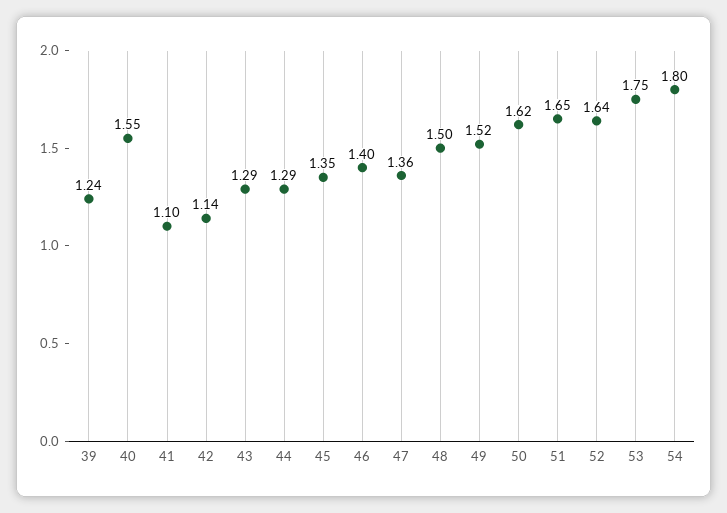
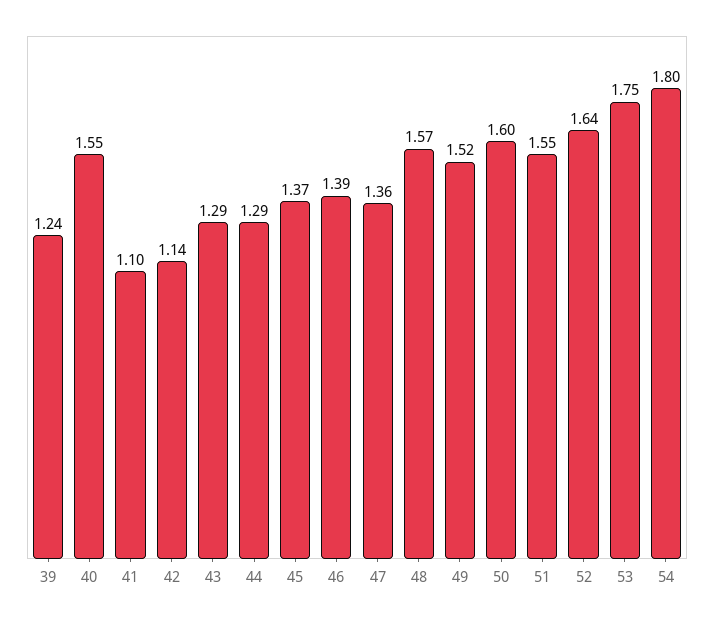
45: 1.35 -> 1.37
46: 1.4 -> 1.39
48: 1.5 -> 1.57
50: 1.62 -> 1.6
51: 1.65 -> 1.55

